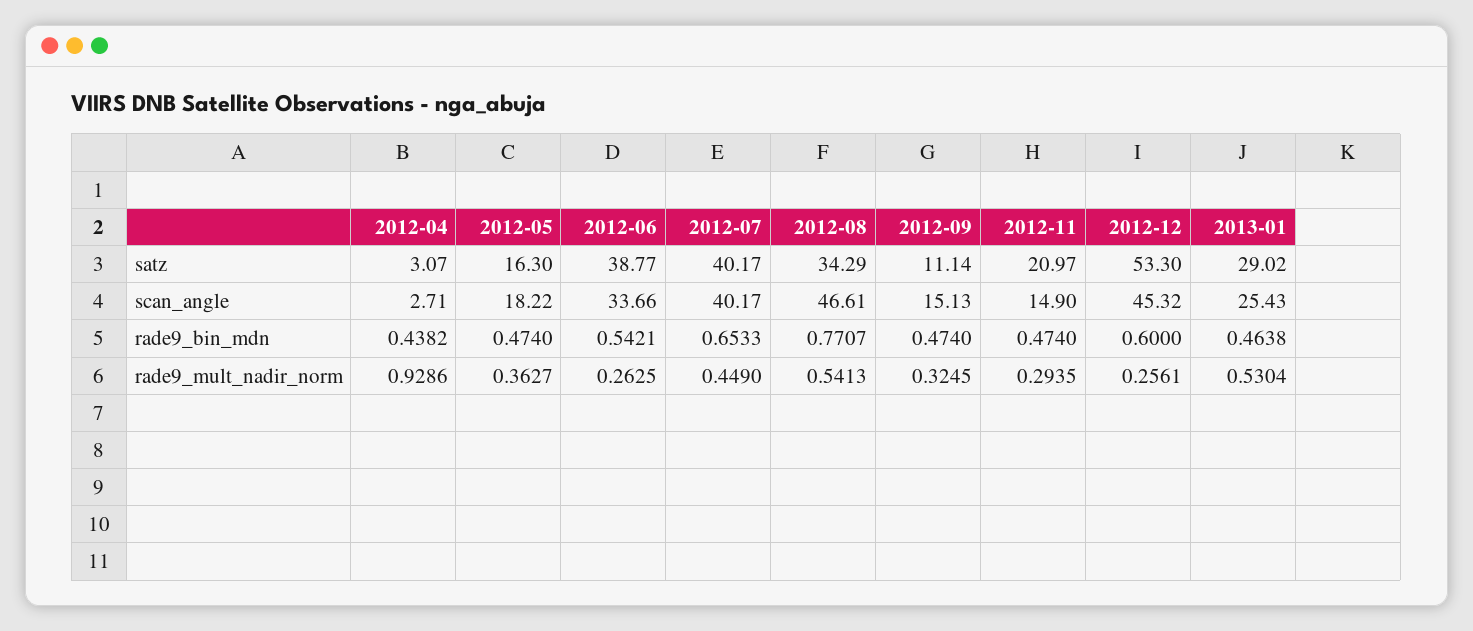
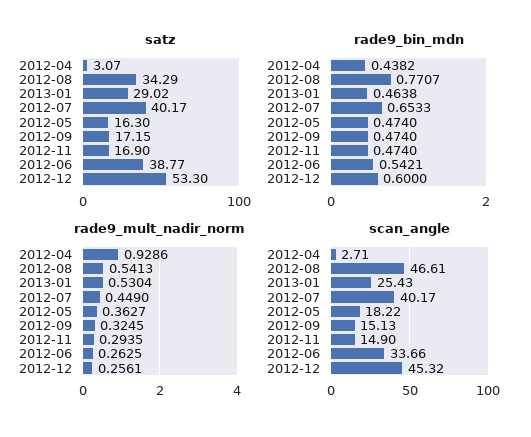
satz, 2012-09: 11.14 -> 17.15
satz, 2012-11: 20.97 -> 16.9

